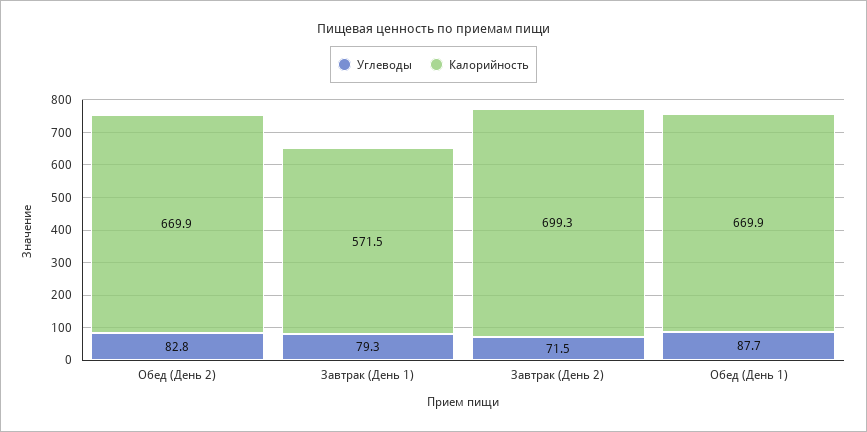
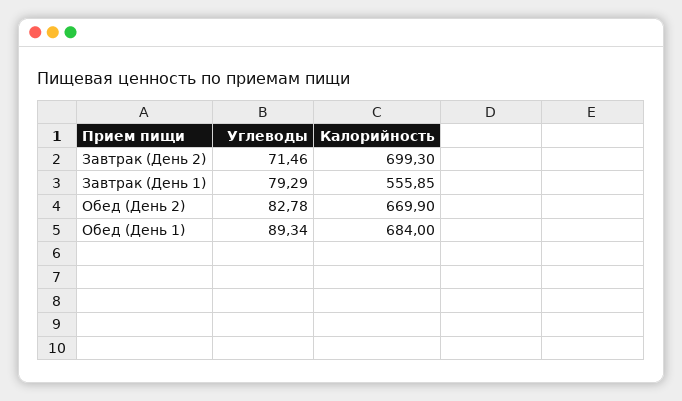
Калорийность, Завтрак (День 1): 571.5 -> 555.85
Углеводы, Обед (День 1): 87.7 -> 89.34
Калорийность, Обед (День 1): 669.9 -> 684

